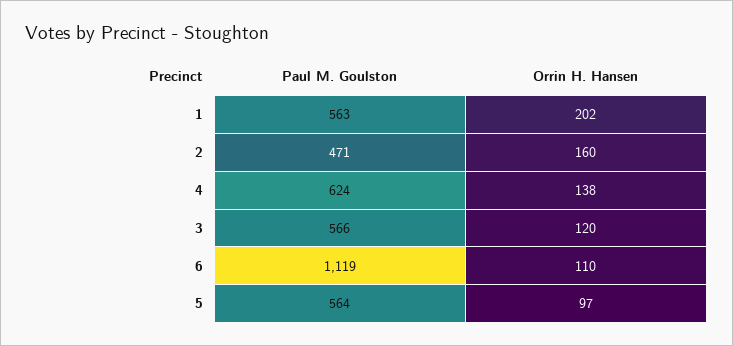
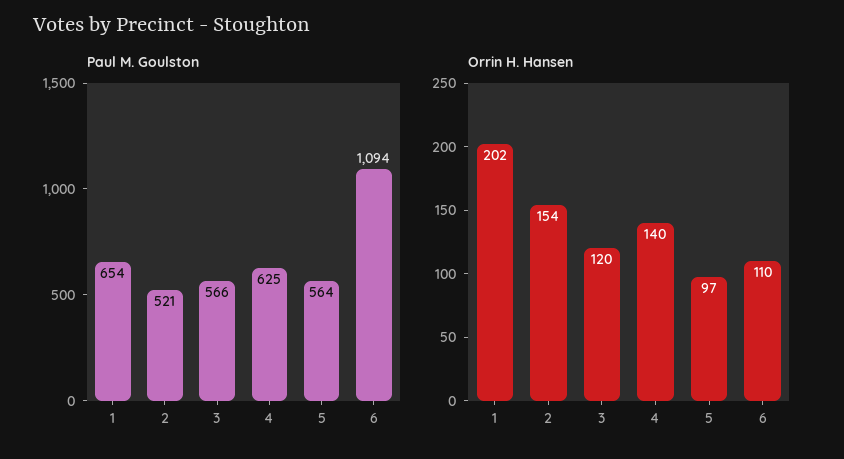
Paul M. Goulston, 1: 563 -> 654
Paul M. Goulston, 2: 471 -> 521
Orrin H. Hansen, 2: 160 -> 154
Paul M. Goulston, 4: 624 -> 625
Orrin H. Hansen, 4: 138 -> 140
Paul M. Goulston, 6: 1119 -> 1094

